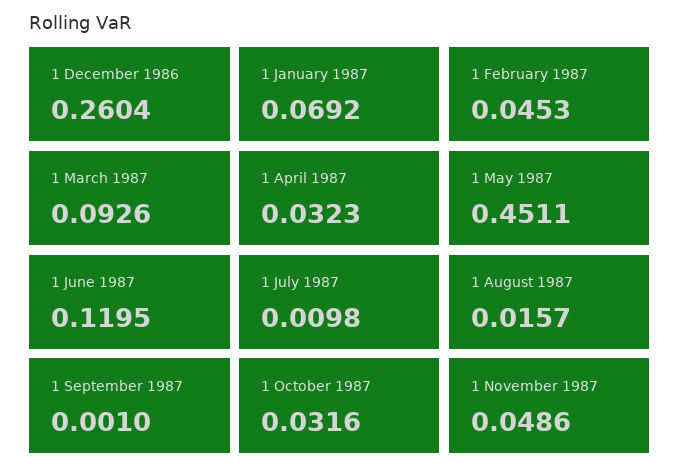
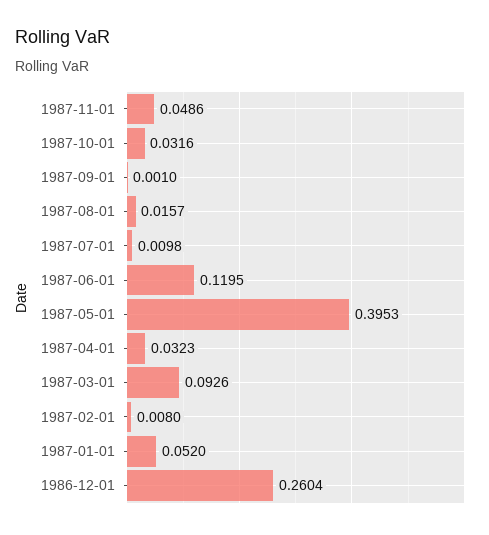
1 January 1987: 0.0692 -> 0.052
1 February 1987: 0.0453 -> 0.008
1 May 1987: 0.4511 -> 0.3953

